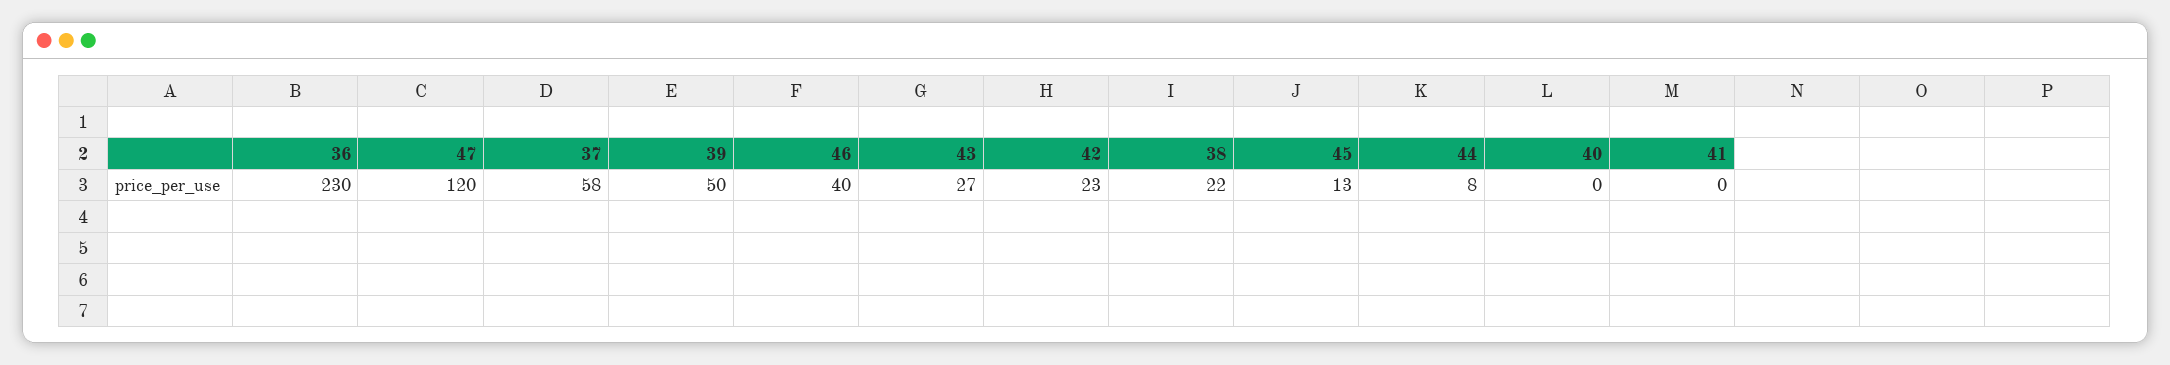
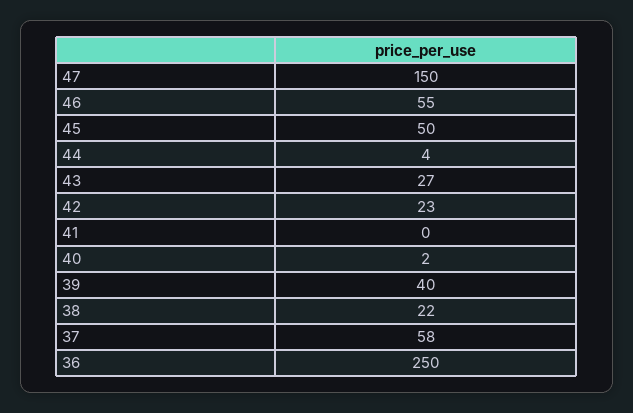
36: 230 -> 250
47: 120 -> 150
39: 50 -> 40
46: 40 -> 55
45: 13 -> 50
44: 8 -> 4
40: 0 -> 2

